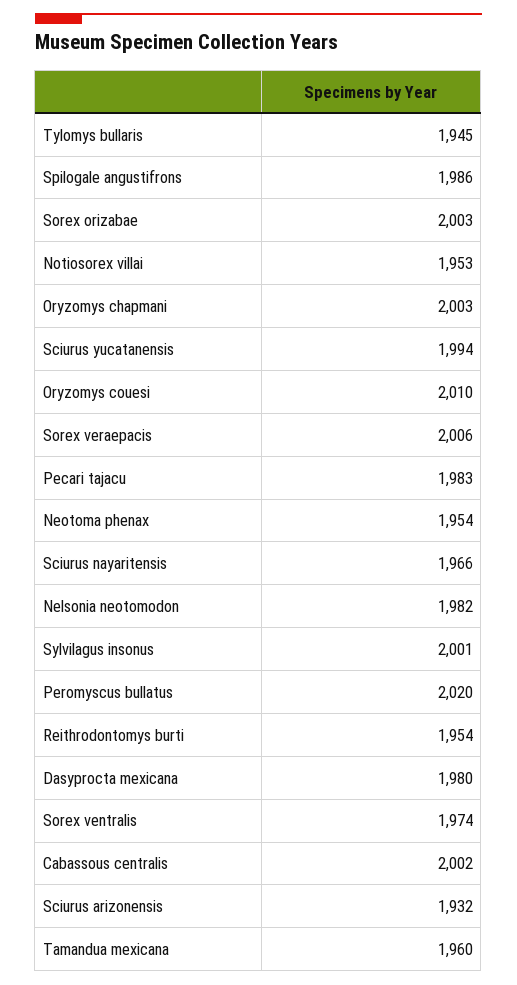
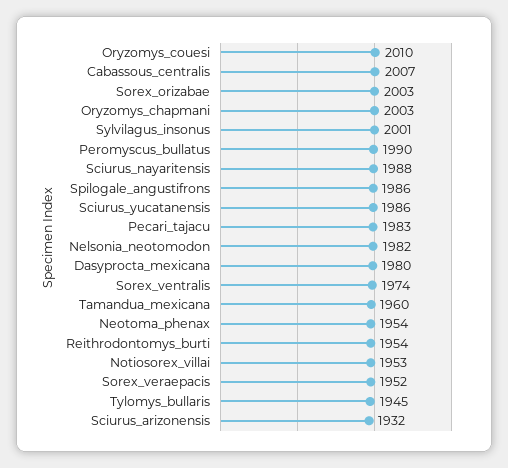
Sciurus yucatanensis: 1994 -> 1986
Sorex veraepacis: 2006 -> 1952
Sciurus nayaritensis: 1966 -> 1988
Peromyscus bullatus: 2020 -> 1990
Cabassous centralis: 2002 -> 2007

